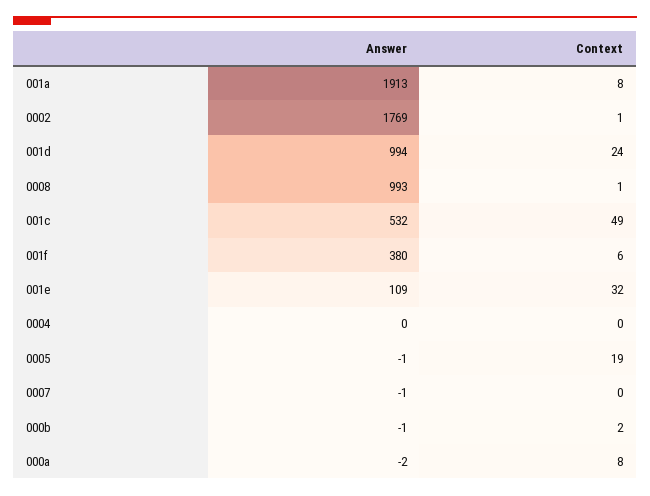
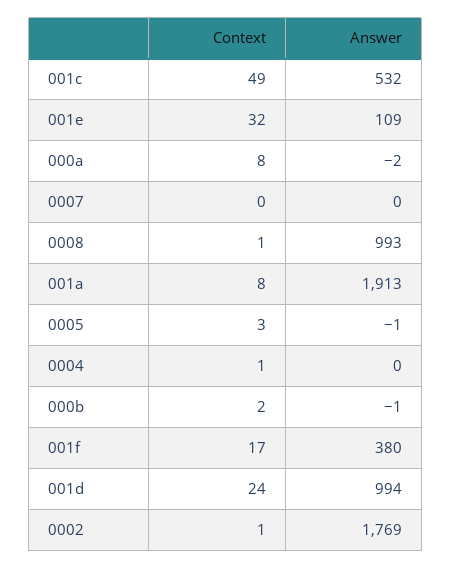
Context, 001f: 6 -> 17
Context, 0004: 0 -> 1
Context, 0005: 19 -> 3
Answer, 0007: -1 -> 0

